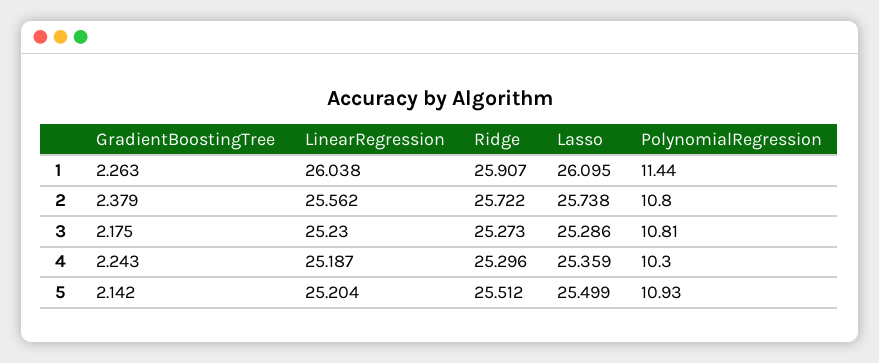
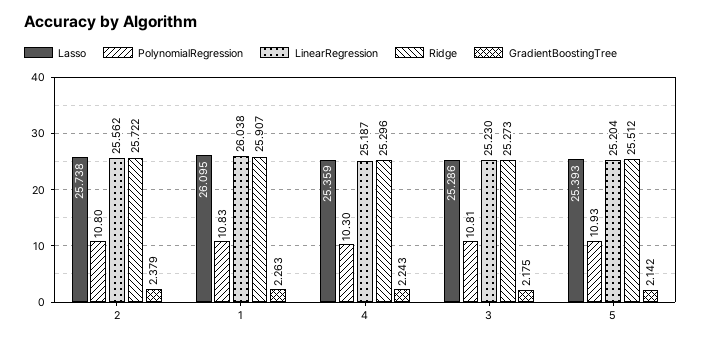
PolynomialRegression, 1: 11.44 -> 10.83
Lasso, 5: 25.499 -> 25.393

